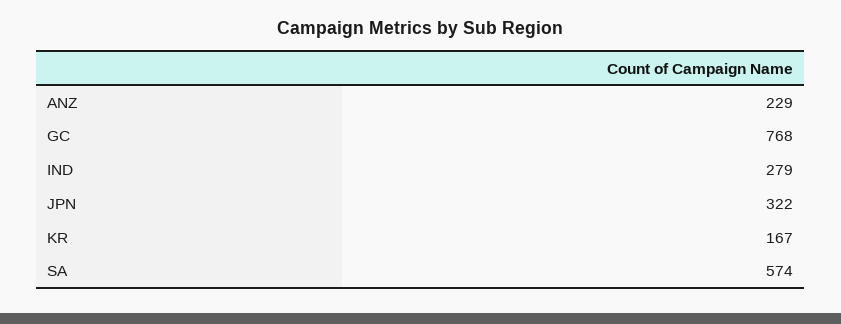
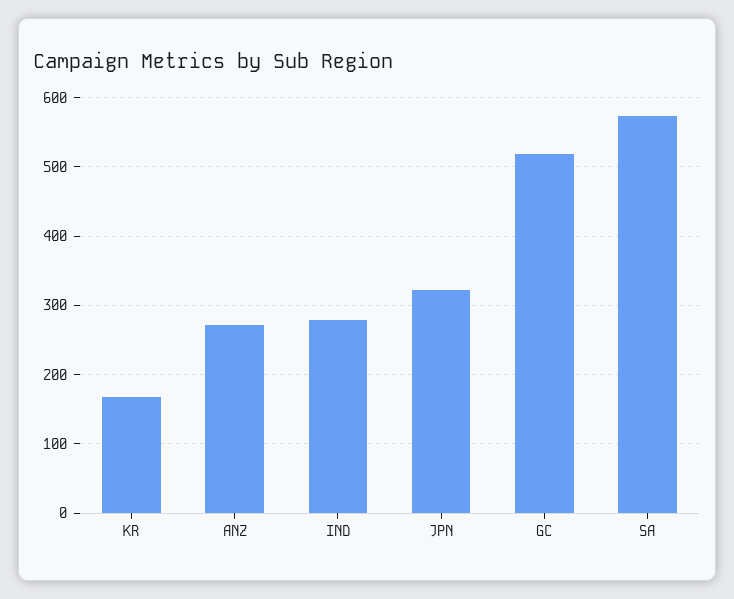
ANZ: 229 -> 270
GC: 768 -> 520

